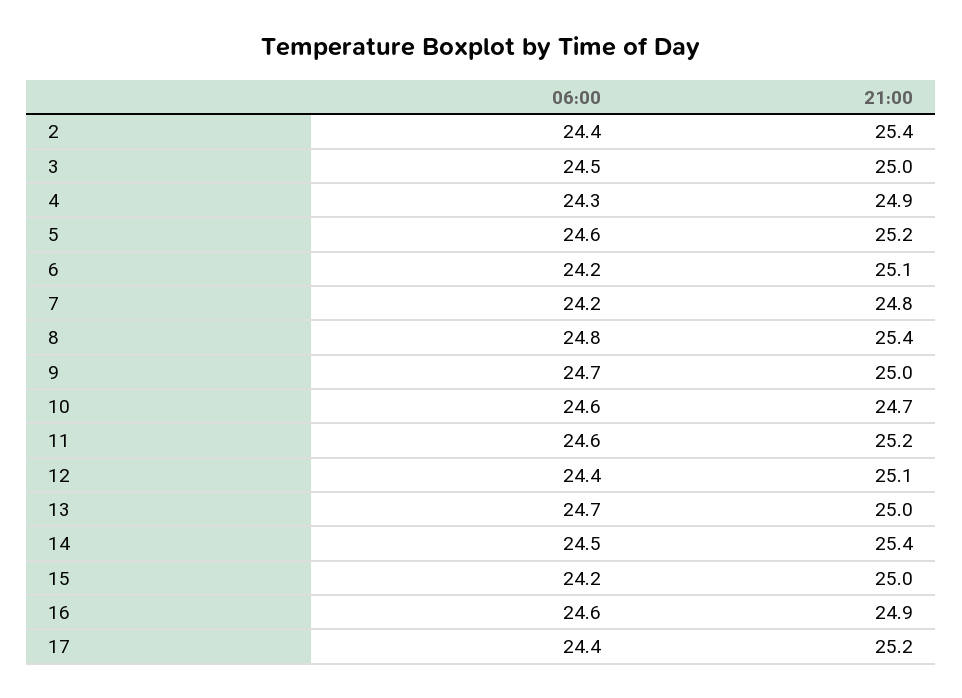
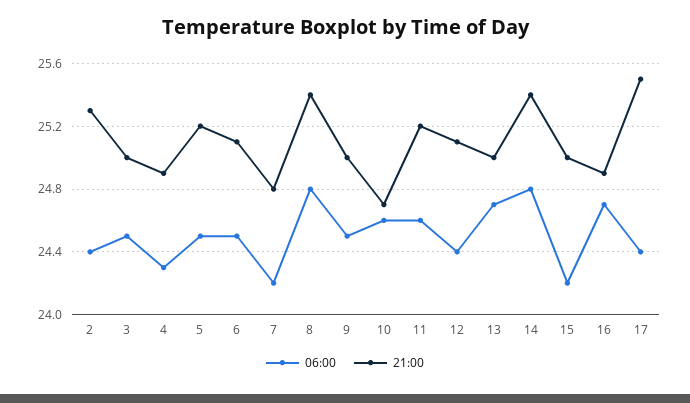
21:00, 2: 25.4 -> 25.3
06:00, 5: 24.6 -> 24.5
06:00, 6: 24.2 -> 24.5
06:00, 9: 24.7 -> 24.5
06:00, 14: 24.5 -> 24.8
06:00, 16: 24.6 -> 24.7
21:00, 17: 25.2 -> 25.5

